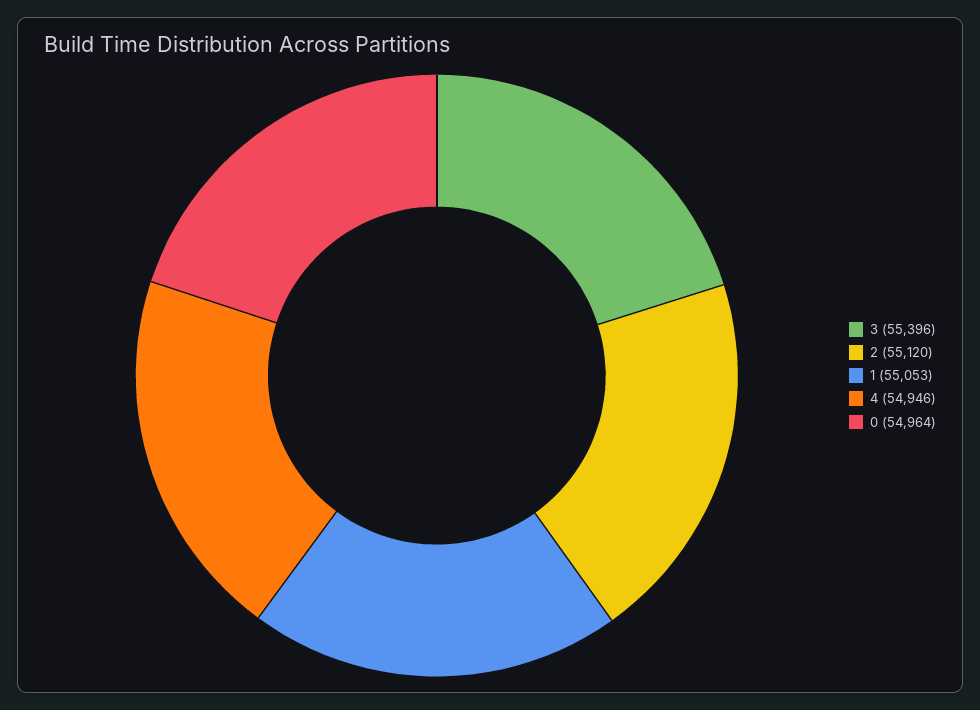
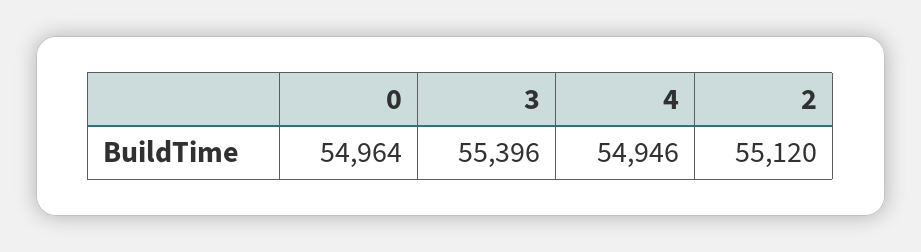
1: 55053 -> none

